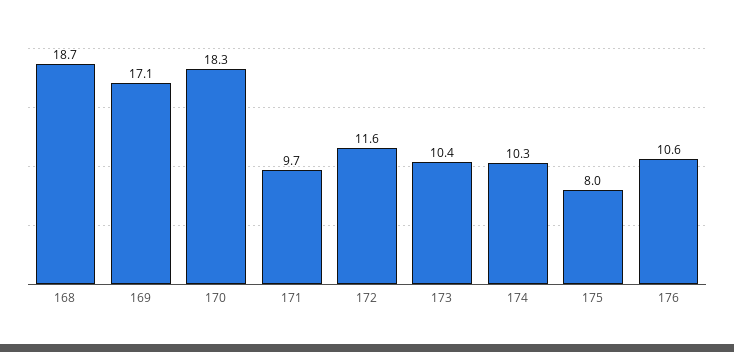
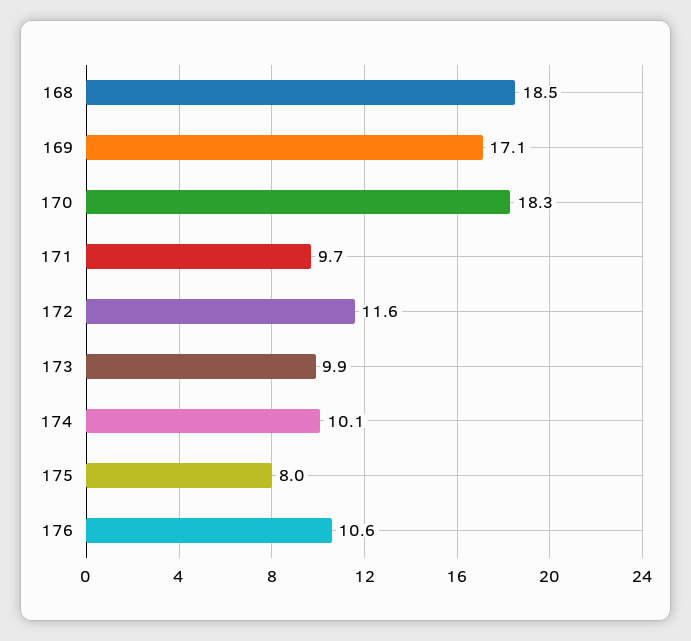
168: 18.7 -> 18.5
173: 10.4 -> 9.9
174: 10.3 -> 10.1

